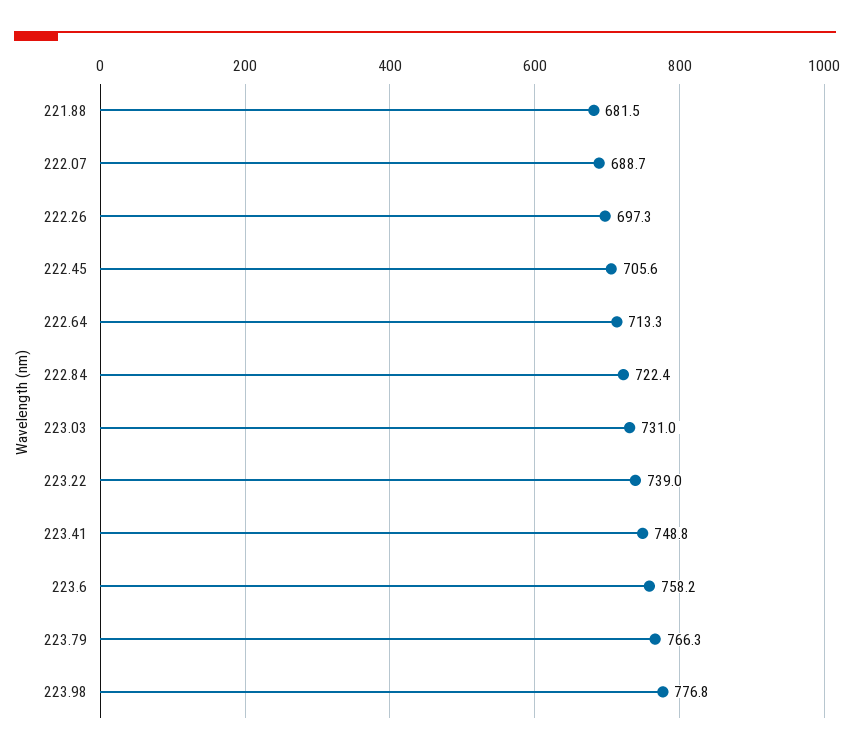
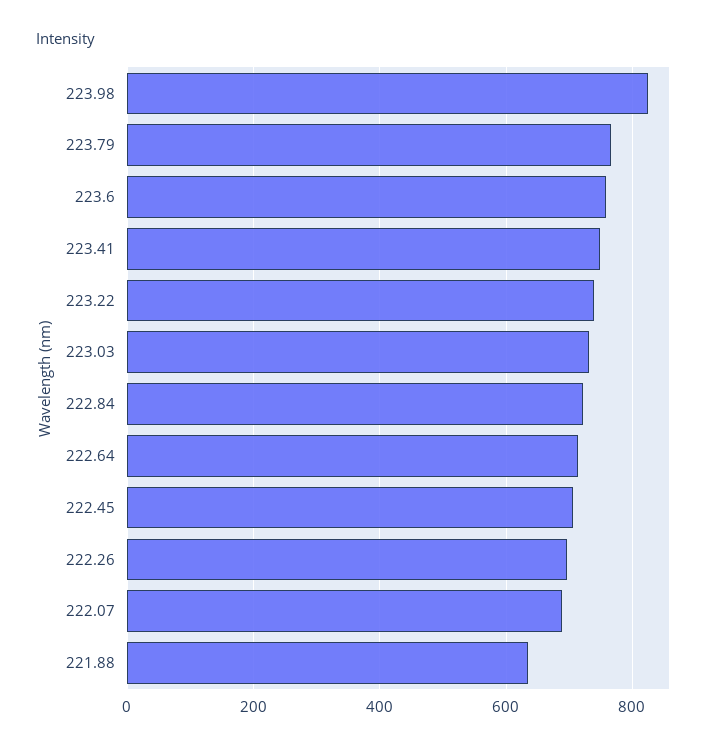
221.88: 681.5 -> 640
223.98: 776.8 -> 820

